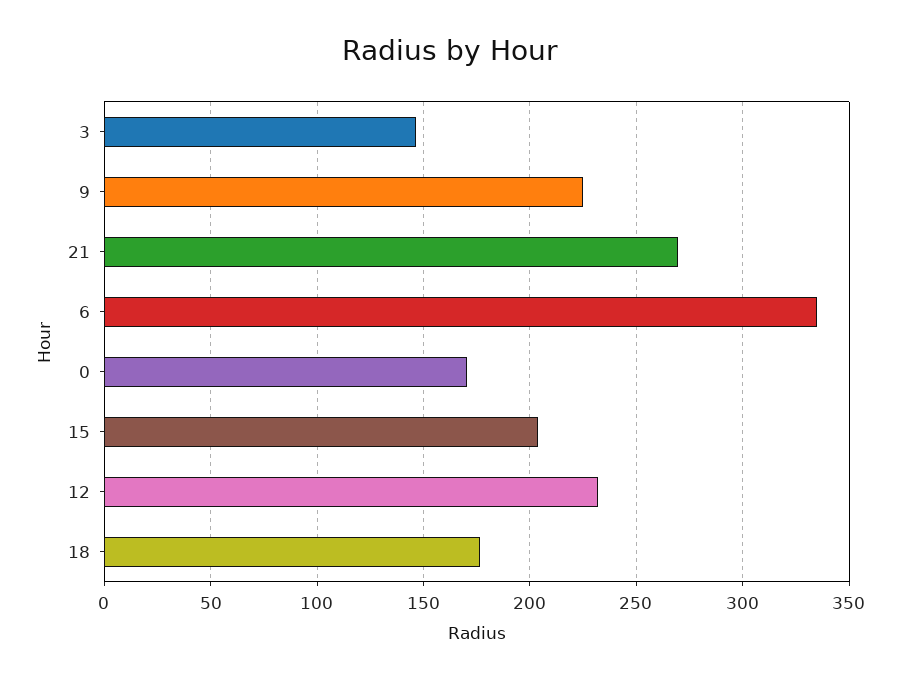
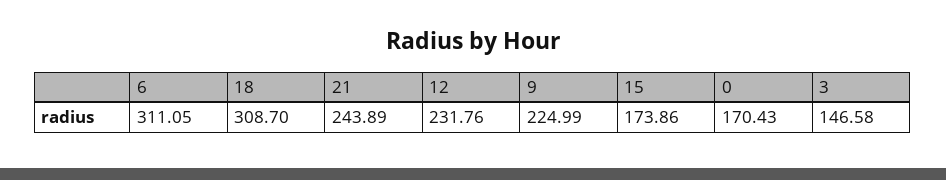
21: 270 -> 243.89
6: 335 -> 311.05
15: 205 -> 173.86
18: 175 -> 308.7

